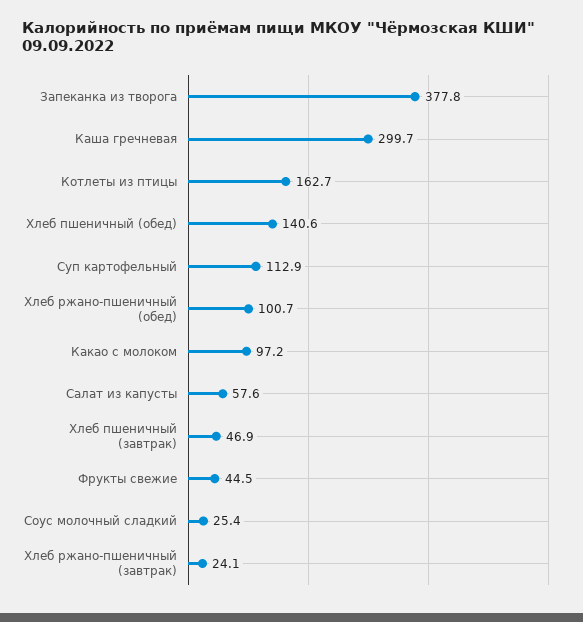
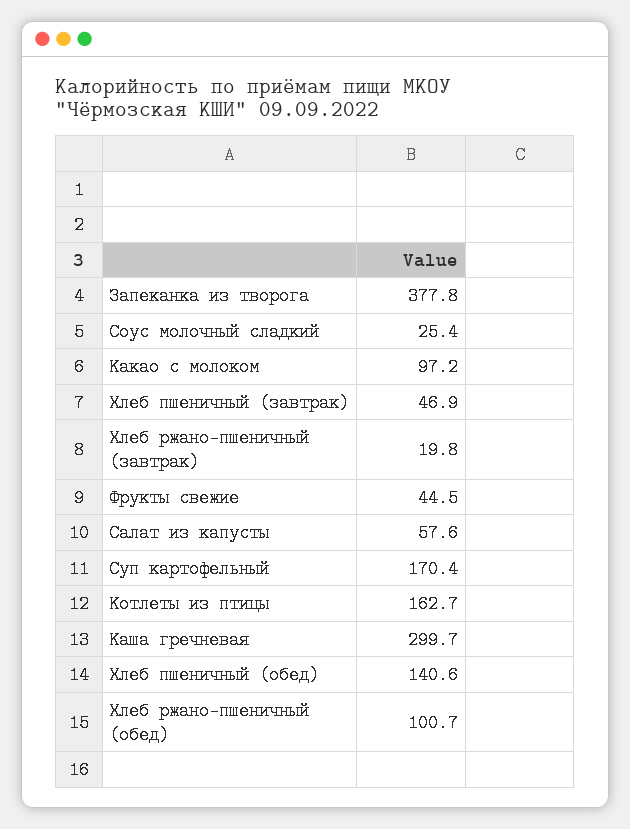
Суп картофельный: 112.9 -> 170.4
Хлеб ржано-пшеничный (завтрак): 24.1 -> 19.8

